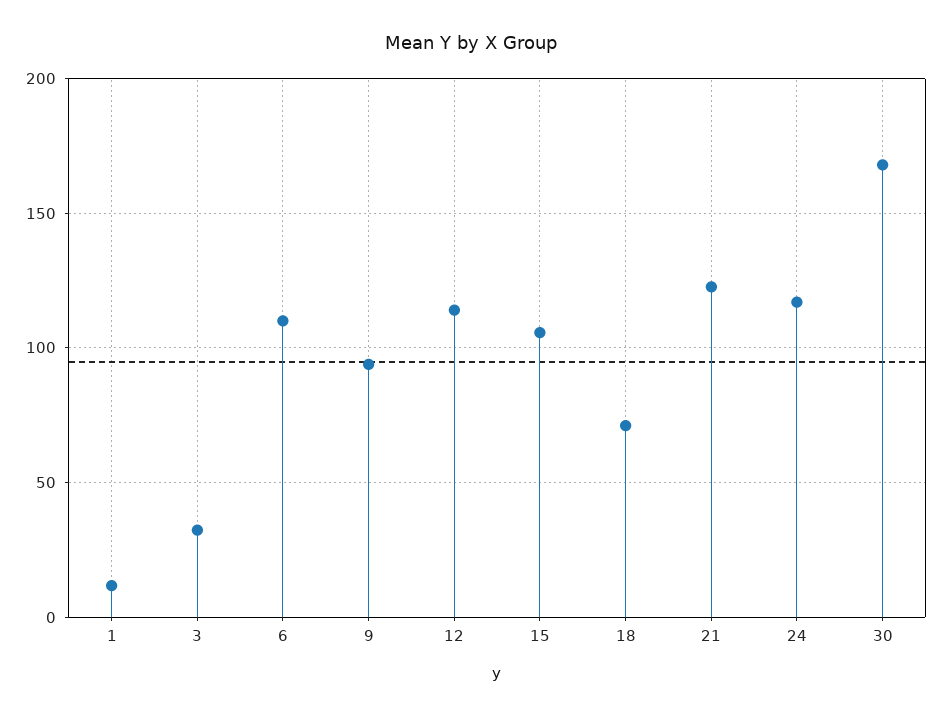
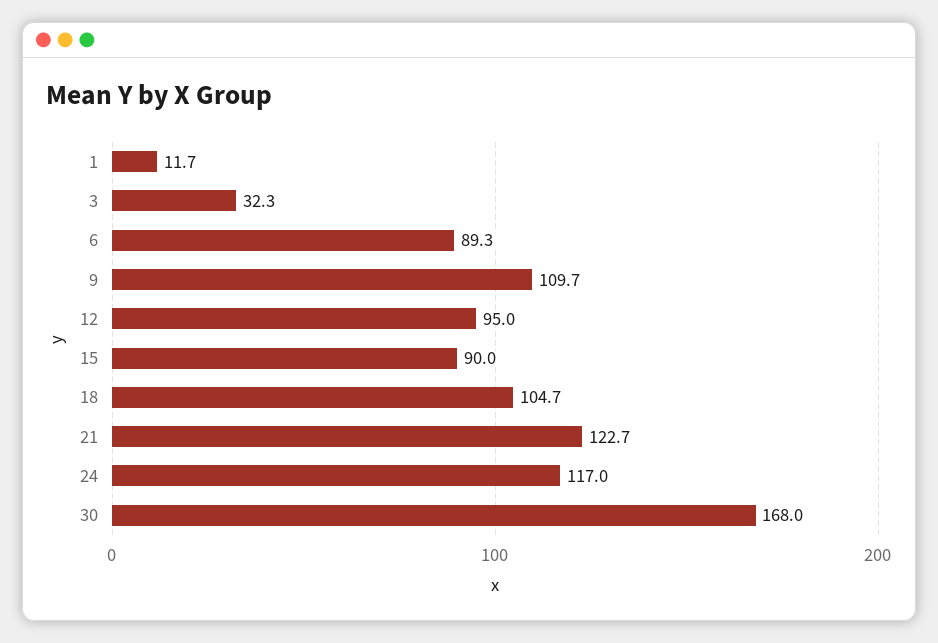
6: 110 -> 89.3
9: 95 -> 109.7
12: 115 -> 95
15: 105 -> 90
18: 70 -> 104.7

